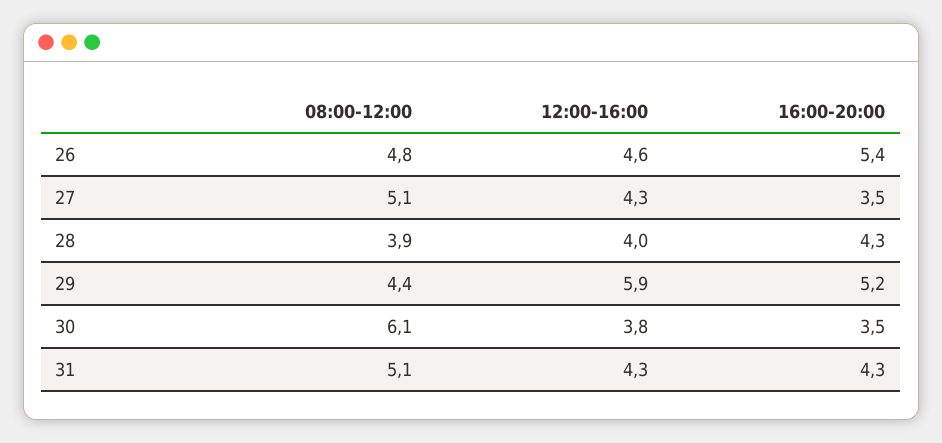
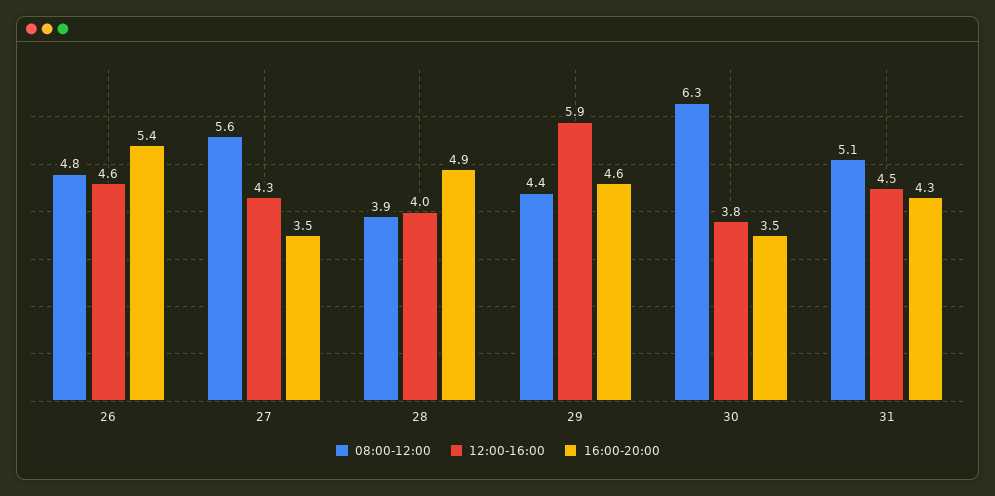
08:00-12:00, 27: 5.1 -> 5.6
16:00-20:00, 28: 4.3 -> 4.9
16:00-20:00, 29: 5.2 -> 4.6
08:00-12:00, 30: 6.1 -> 6.3
12:00-16:00, 31: 4.3 -> 4.5

